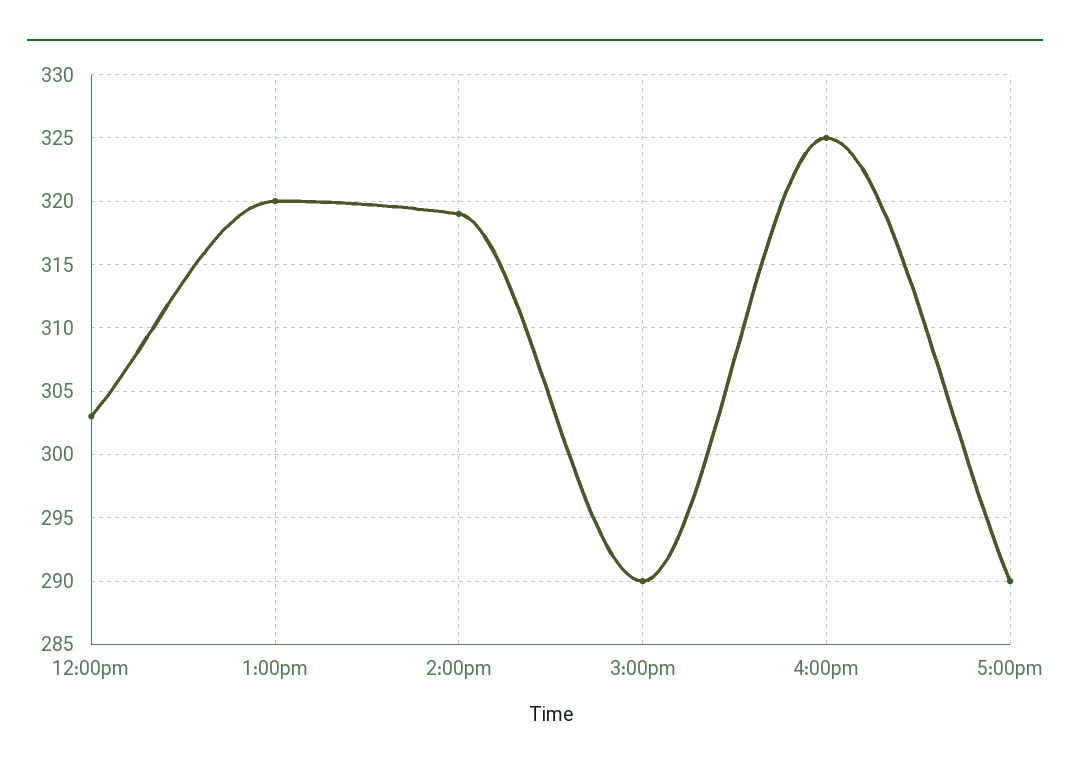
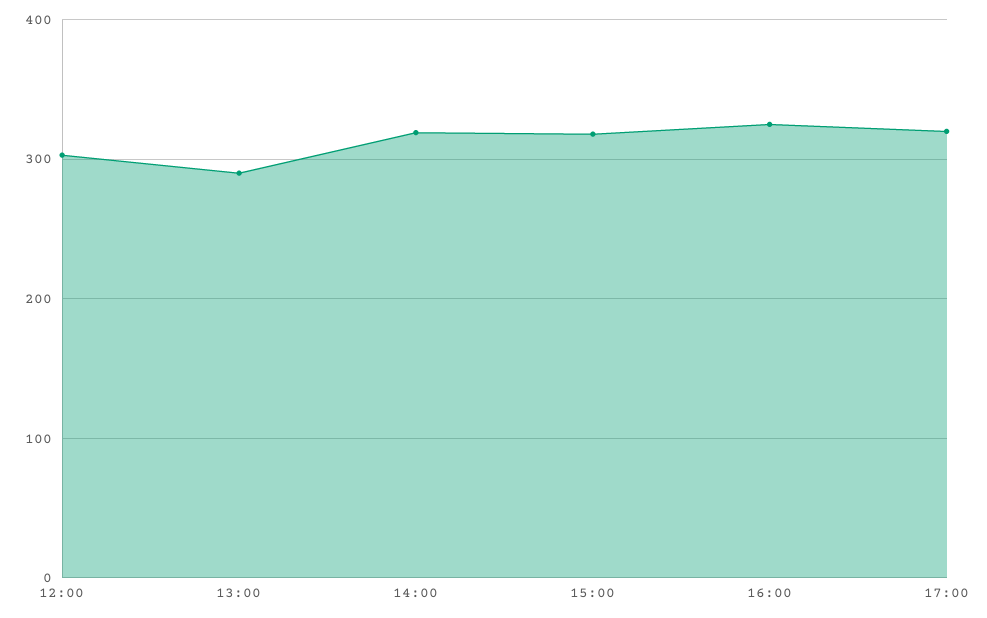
1:00pm: 320 -> 290
3:00pm: 290 -> 320
5:00pm: 290 -> 320

